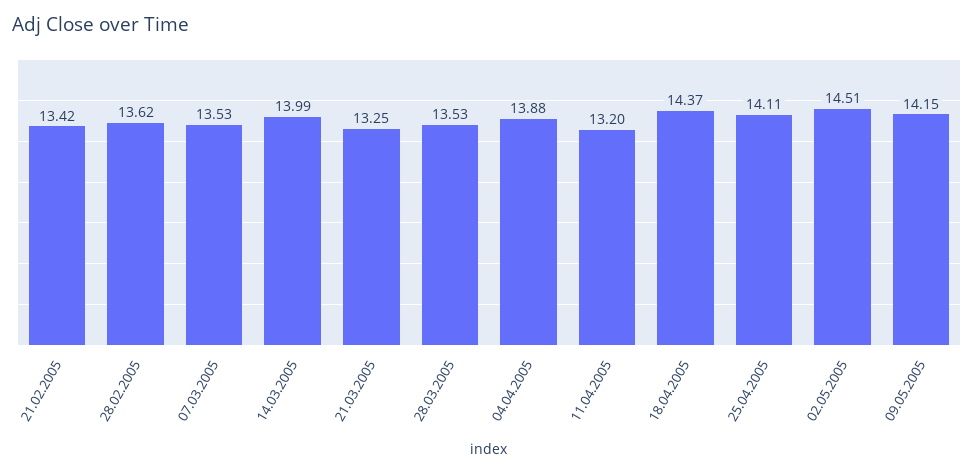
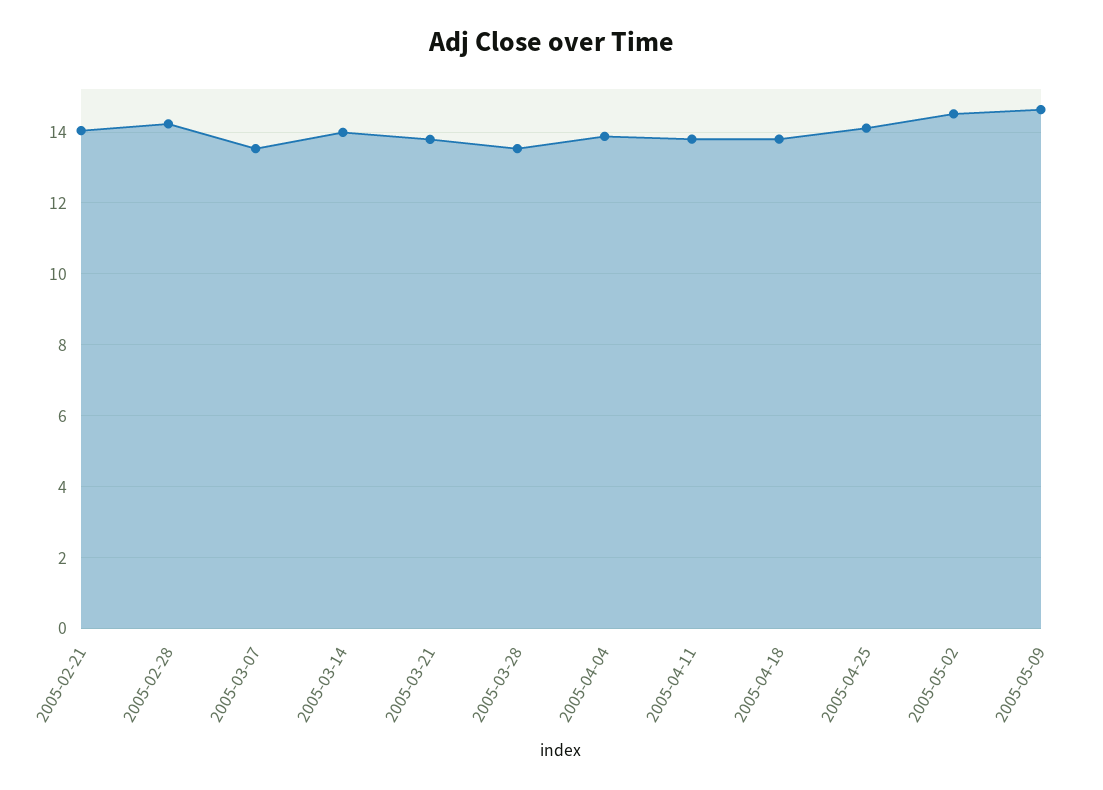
21.02.2005: 13.42 -> 14
28.02.2005: 13.62 -> 14.2
21.03.2005: 13.25 -> 13.8
11.04.2005: 13.2 -> 13.8
18.04.2005: 14.37 -> 13.8
09.05.2005: 14.15 -> 14.6

